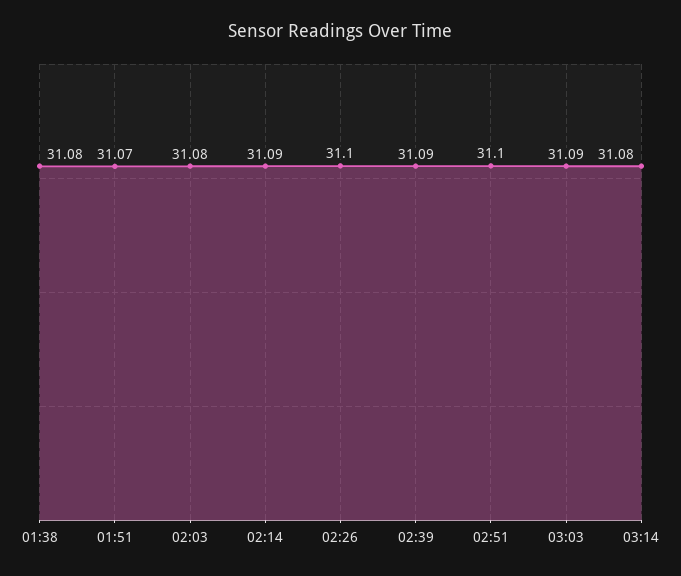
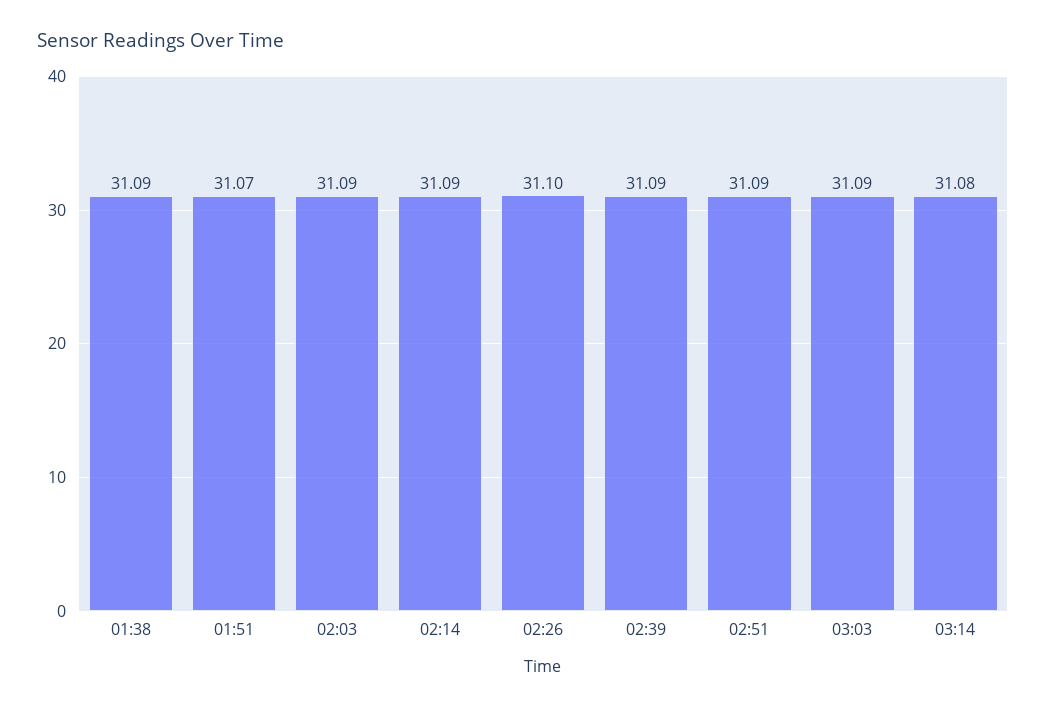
01:38: 31.08 -> 31.09
02:03: 31.08 -> 31.09
02:51: 31.1 -> 31.09

